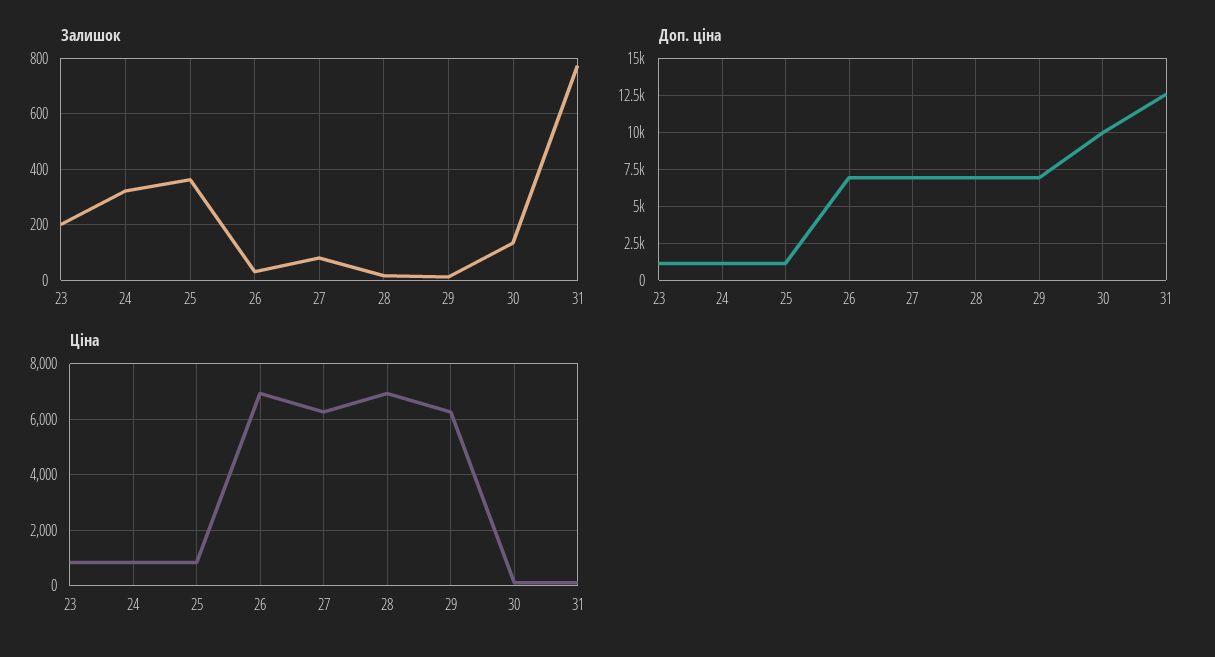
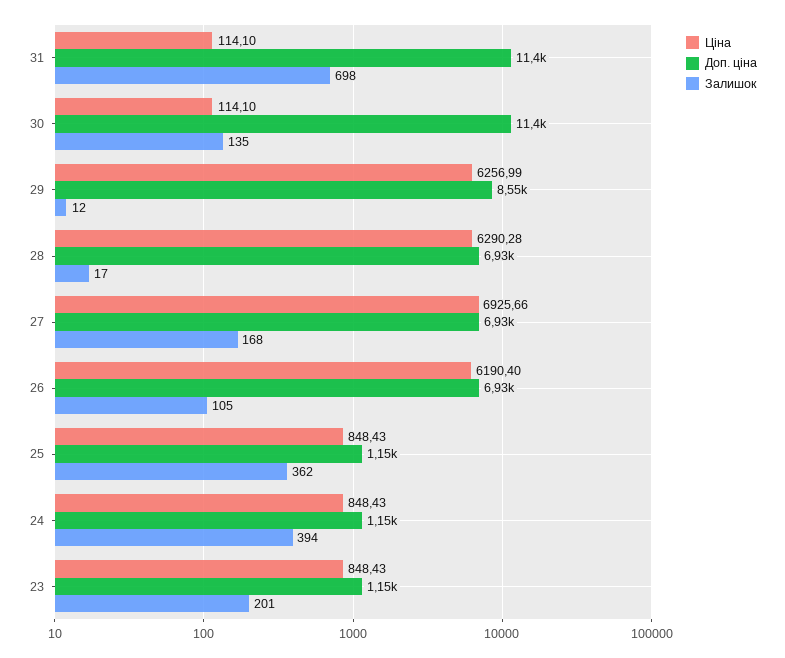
Залишок, 24: 325 -> 394
Залишок, 26: 25 -> 105
Залишок, 27: 75 -> 168
Залишок, 31: 775 -> 698
Доп. ціна, 29: 7000 -> 8550
Доп. ціна, 30: 10000 -> 11400
Доп. ціна, 31: 12500 -> 11400
Ціна, 26: 7000 -> 6190.4
Ціна, 27: 6250 -> 6925.66
Ціна, 28: 7000 -> 6290.28

